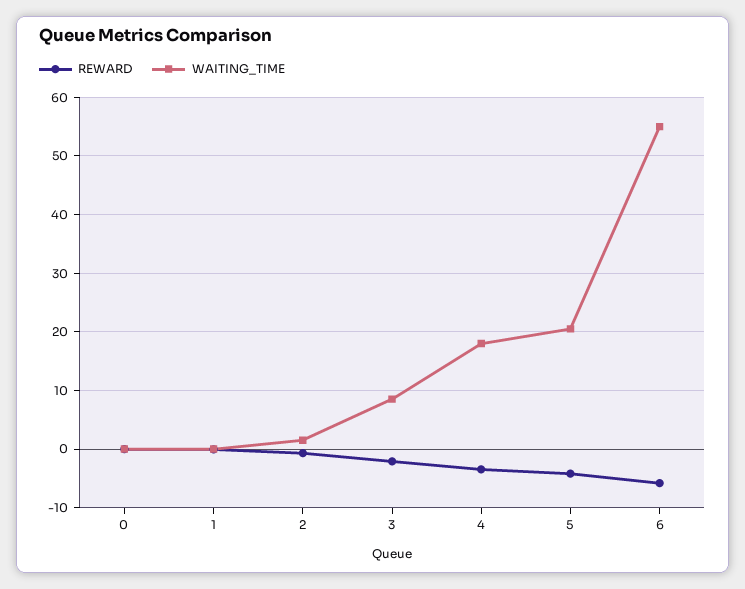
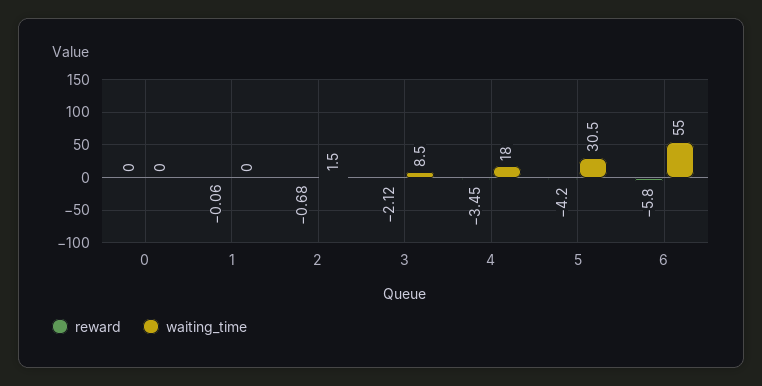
WAITING_TIME, 5: 20 -> 30.5

